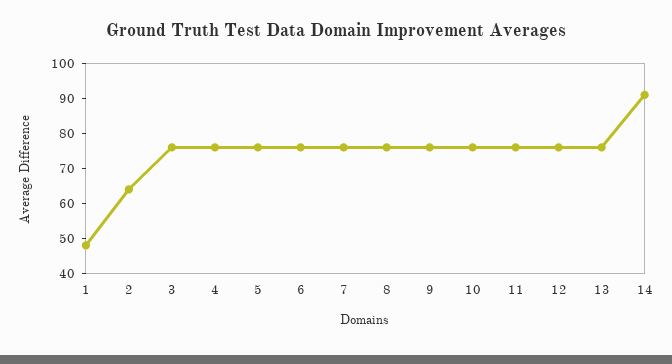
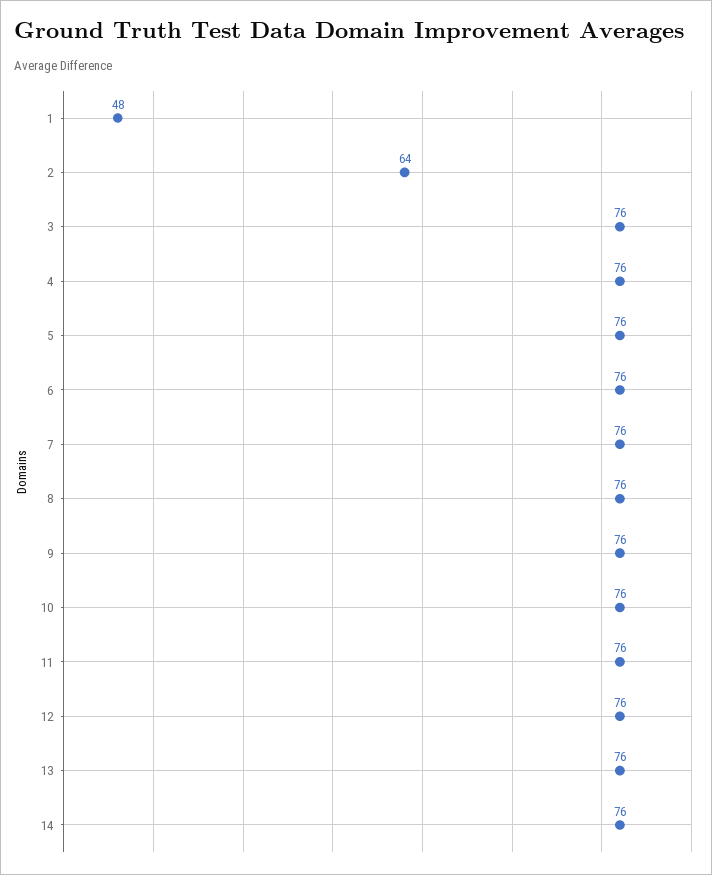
14: 90 -> 76

